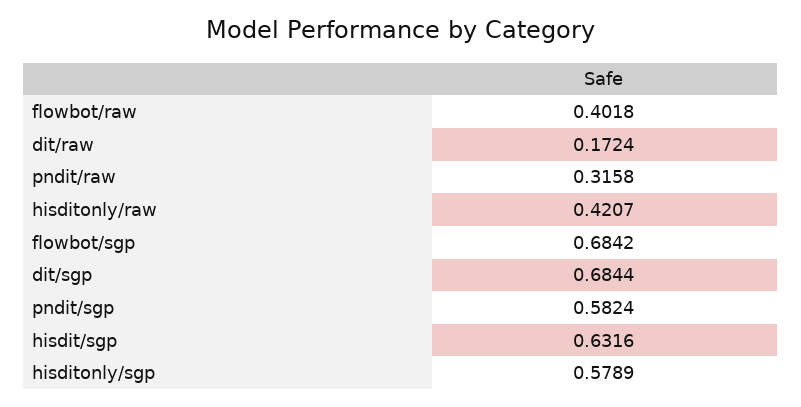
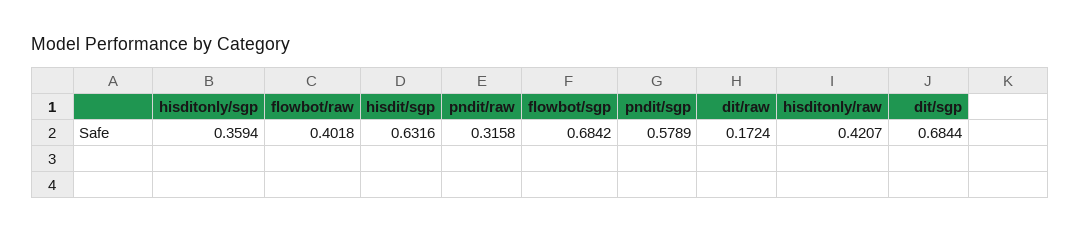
pndit/sgp: 0.5824 -> 0.5789
hisditonly/sgp: 0.5789 -> 0.3594

